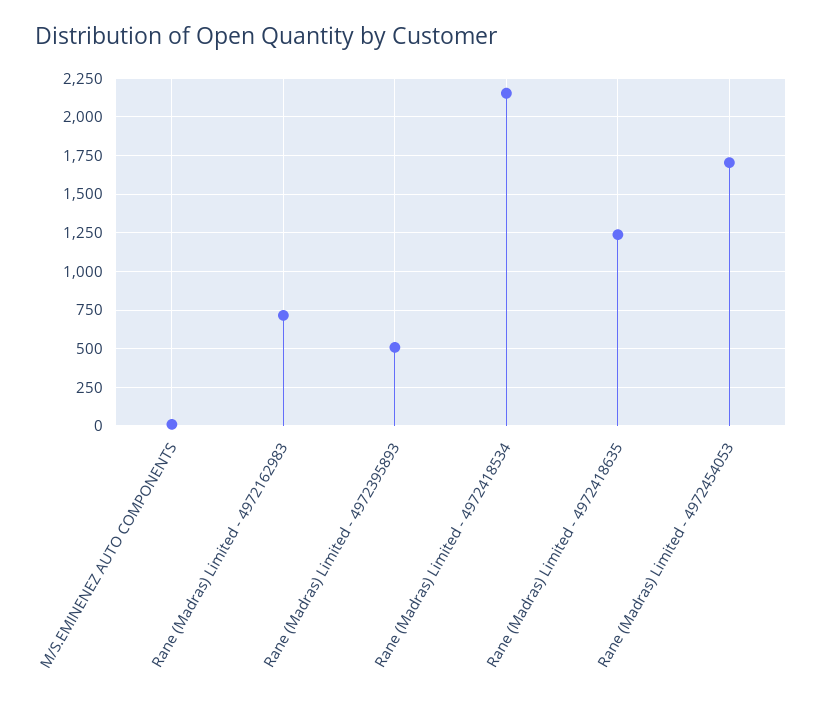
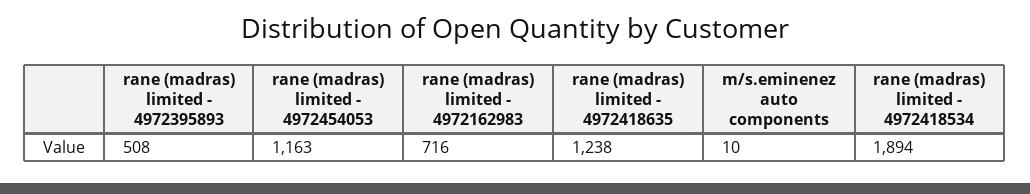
Rane (Madras) Limited - 4972418534: 2150 -> 1894
Rane (Madras) Limited - 4972454053: 1700 -> 1163

